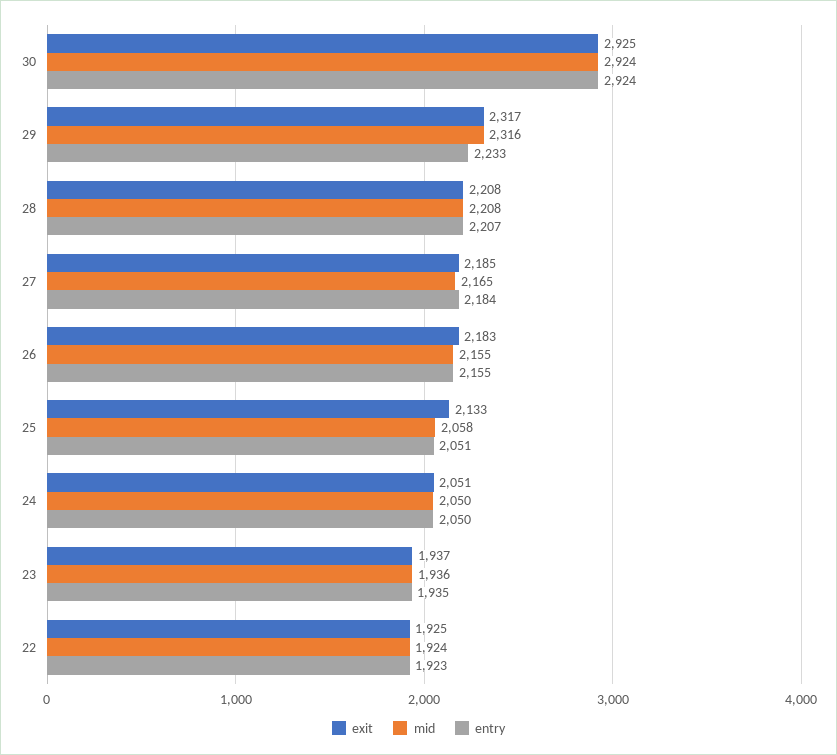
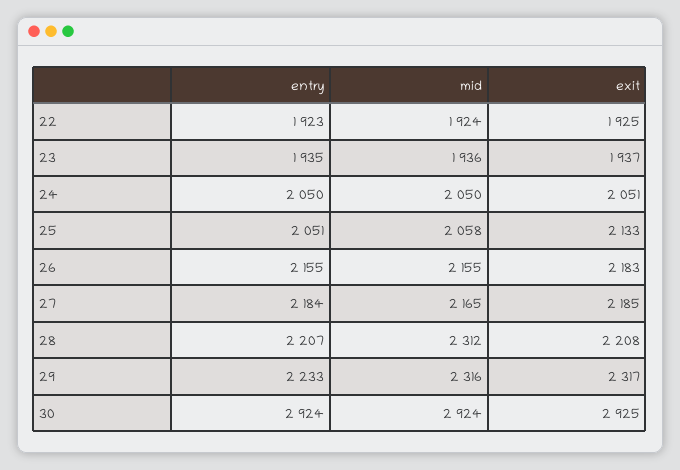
mid, 28: 2208 -> 2312

